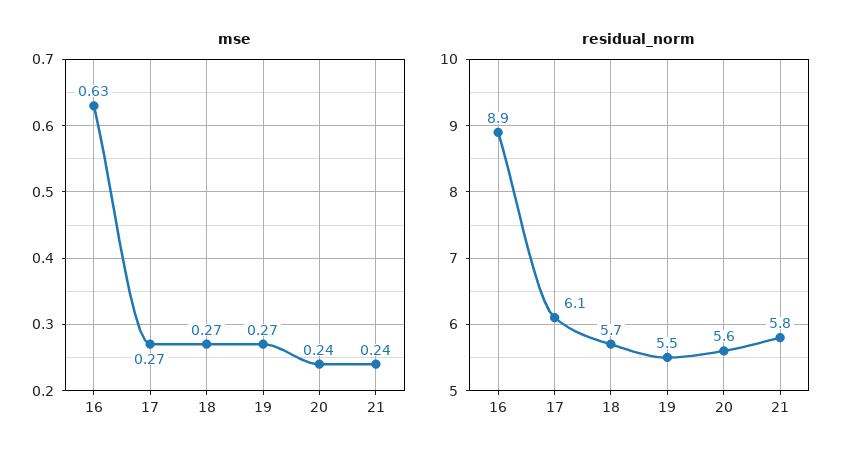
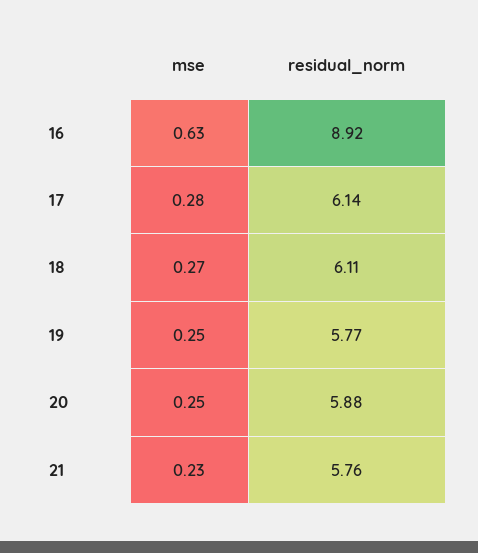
mse, 17: 0.27 -> 0.28
mse, 19: 0.27 -> 0.25
mse, 20: 0.24 -> 0.25
mse, 21: 0.24 -> 0.23
residual_norm, 18: 5.7 -> 6.11
residual_norm, 19: 5.5 -> 5.77
residual_norm, 20: 5.6 -> 5.88

